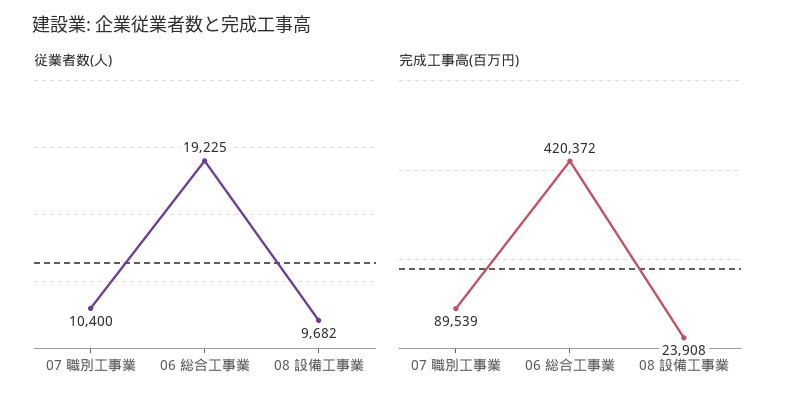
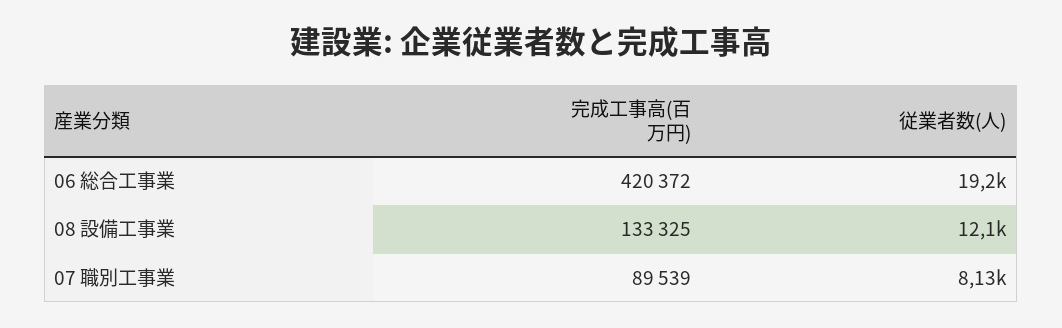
従業者数(人), 07 職別工事業: 10400 -> 8130
従業者数(人), 08 設備工事業: 9682 -> 12100
完成工事高(百万円), 08 設備工事業: 23908 -> 133325

